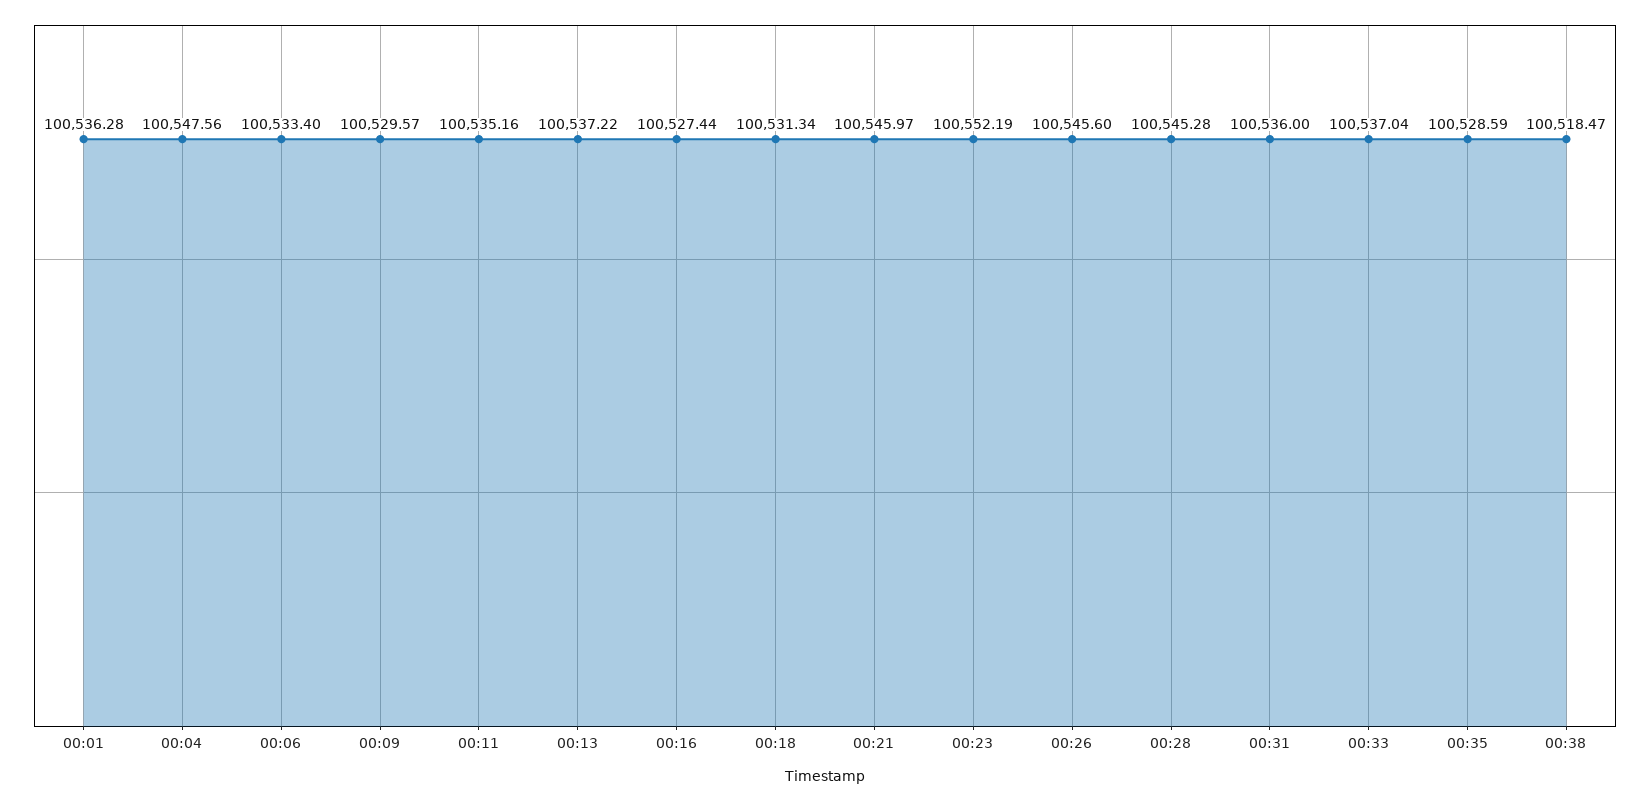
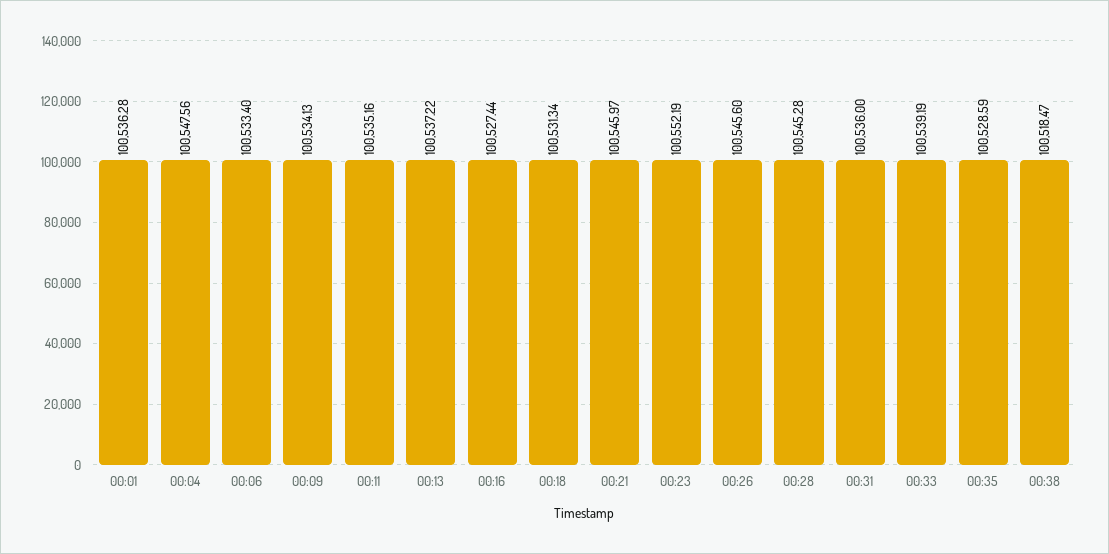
00:09: 100529.57 -> 100534.13
00:33: 100537.04 -> 100539.19

